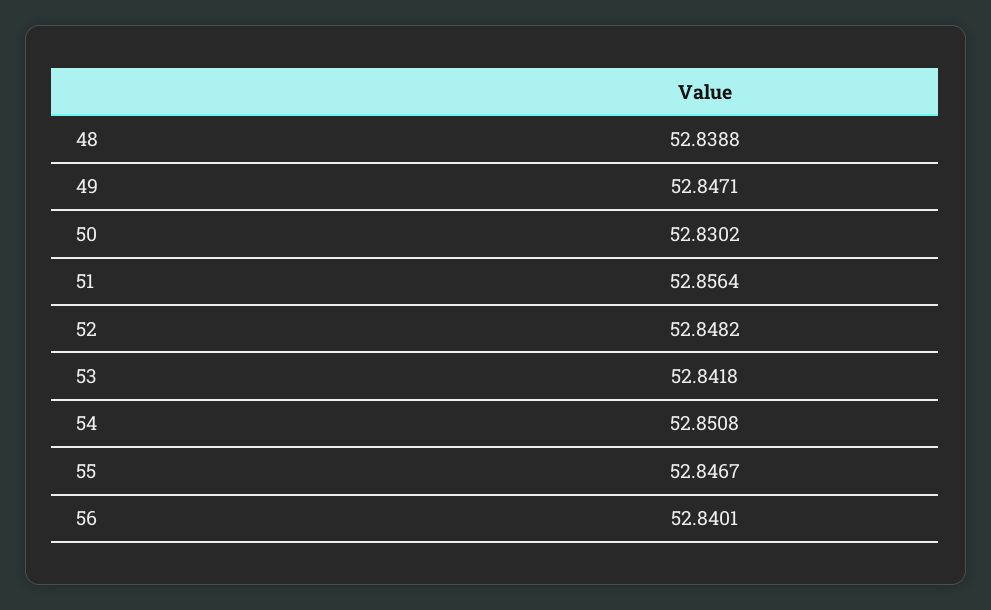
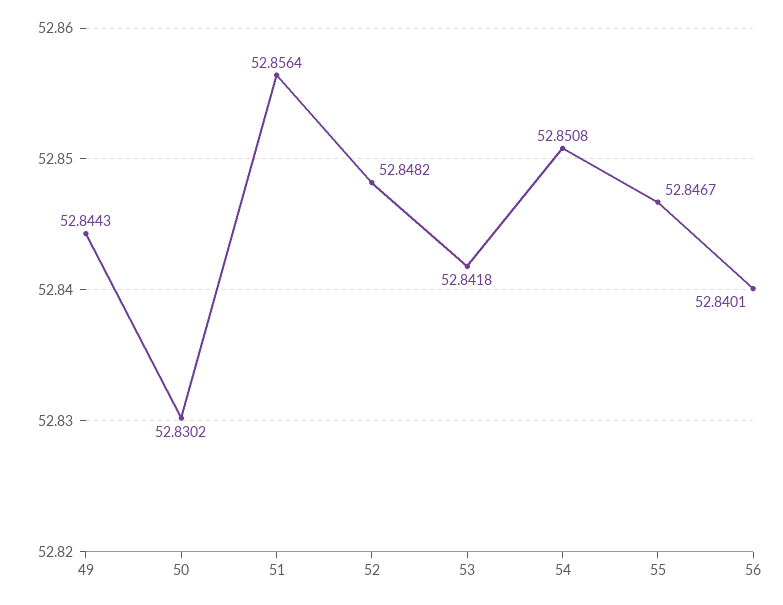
48: 52.8388 -> none
49: 52.8471 -> 52.8443

